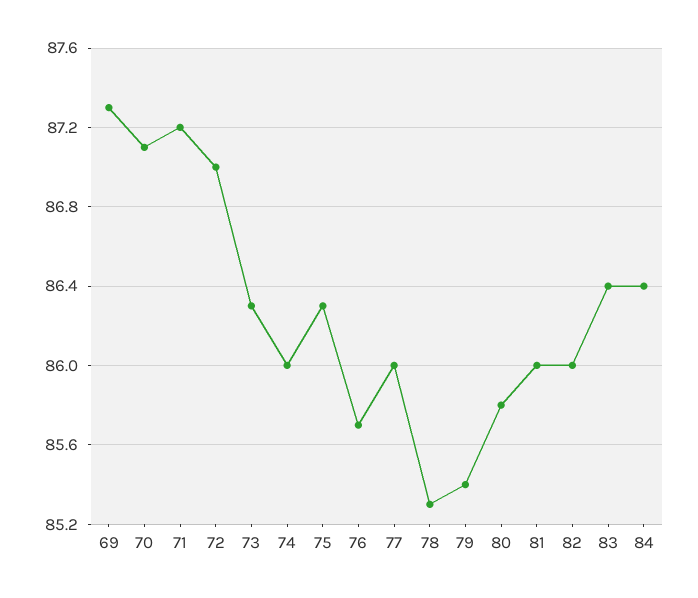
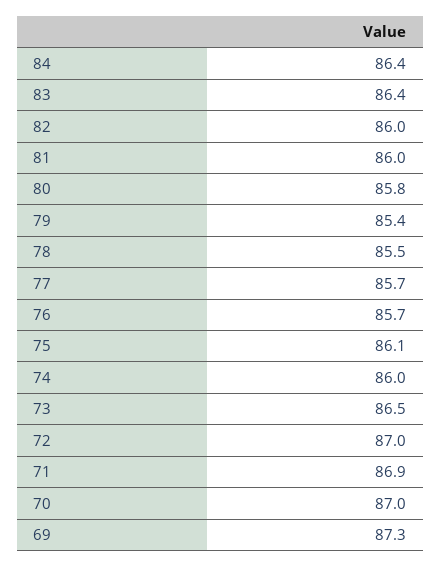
70: 87.1 -> 87
71: 87.2 -> 86.9
73: 86.3 -> 86.5
75: 86.3 -> 86.1
77: 86 -> 85.7
78: 85.3 -> 85.5

